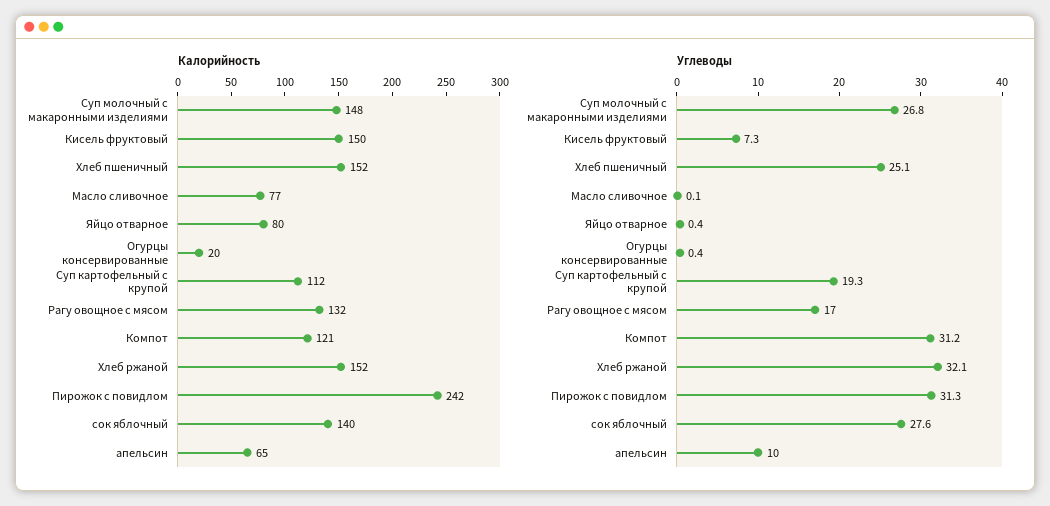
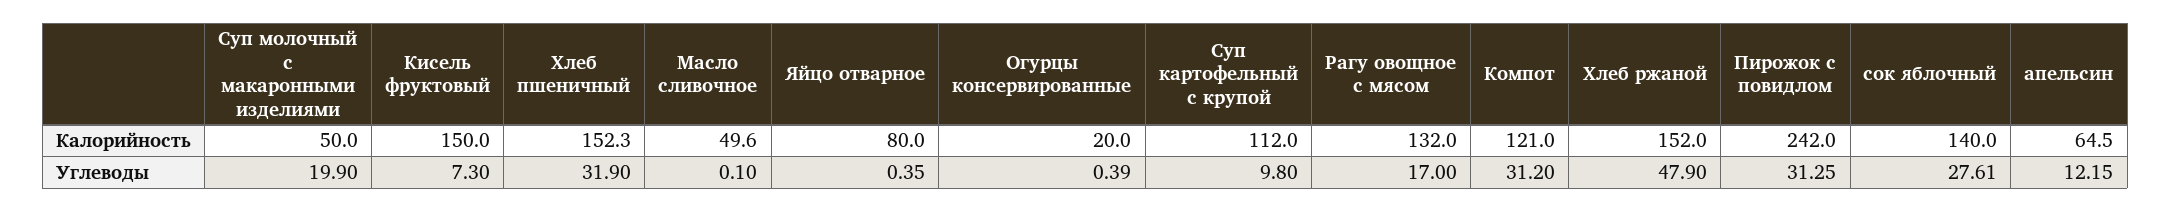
Калорийность, Суп молочный с макаронными изделиями: 148 -> 50
Калорийность, Масло сливочное: 77 -> 49.6
Углеводы, Суп молочный с макаронными изделиями: 26.8 -> 19.9
Углеводы, Хлеб пшеничный: 25.1 -> 31.9
Углеводы, Суп картофельный с крупой: 19.3 -> 9.8
Углеводы, Хлеб ржаной: 32.1 -> 47.9
Углеводы, апельсин: 10 -> 12.15

